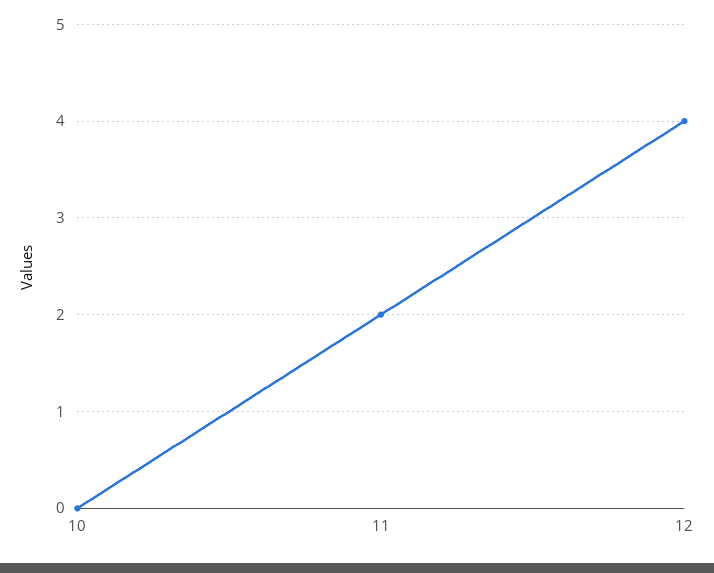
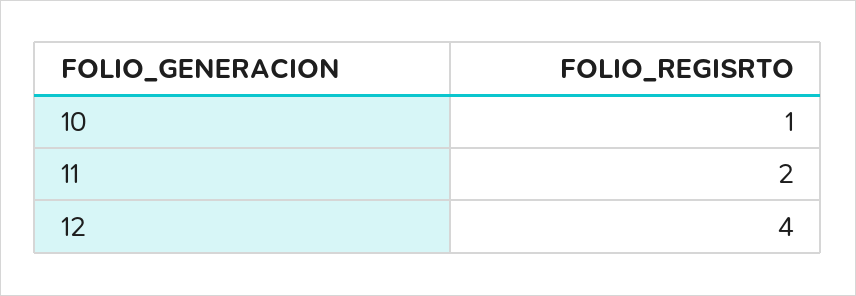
10: 0 -> 1

